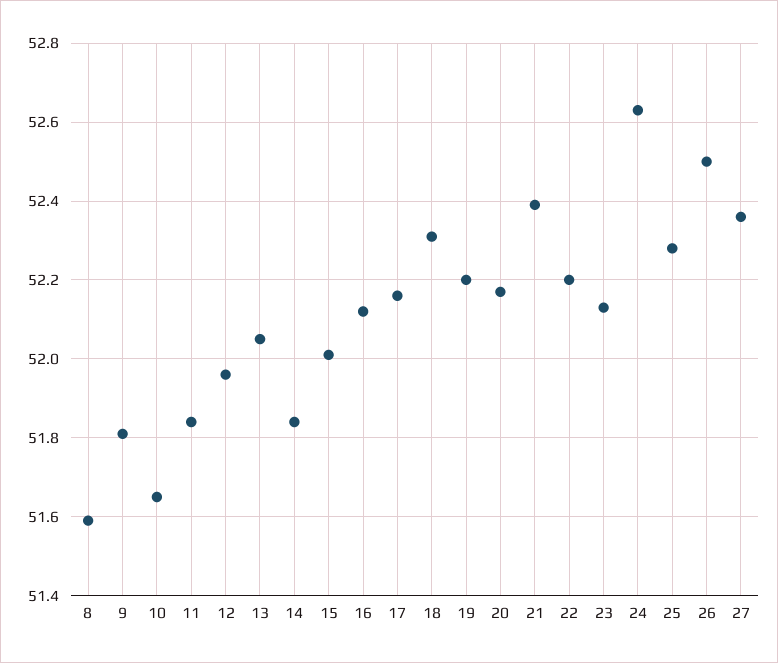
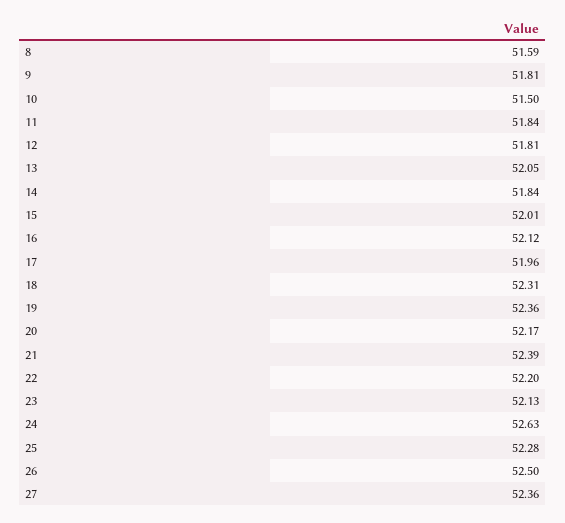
10: 51.65 -> 51.5
12: 51.95 -> 51.81
17: 52.15 -> 51.96
19: 52.2 -> 52.36

